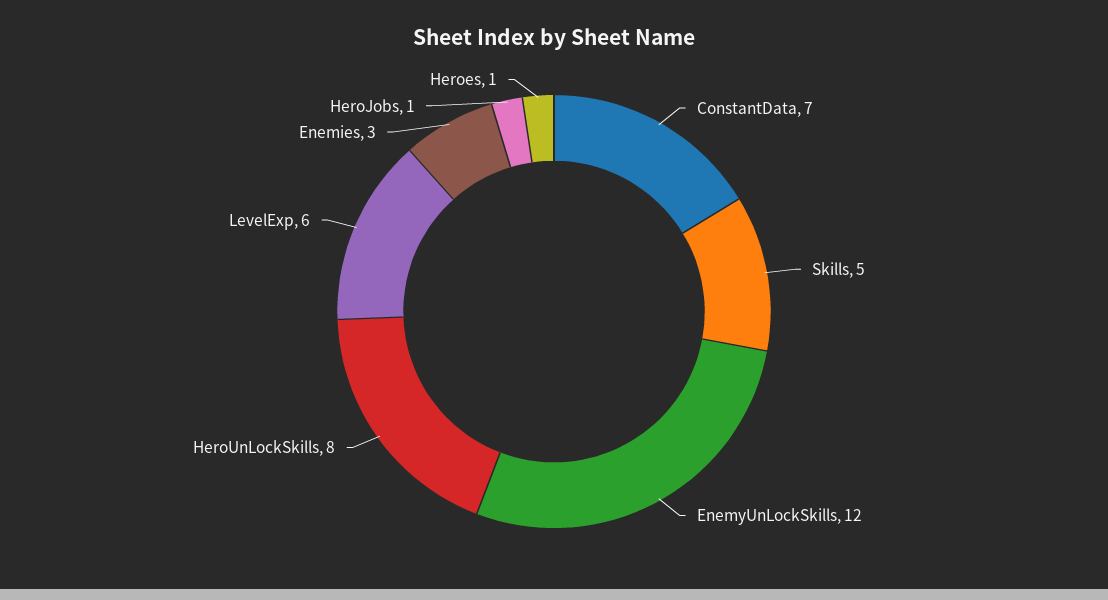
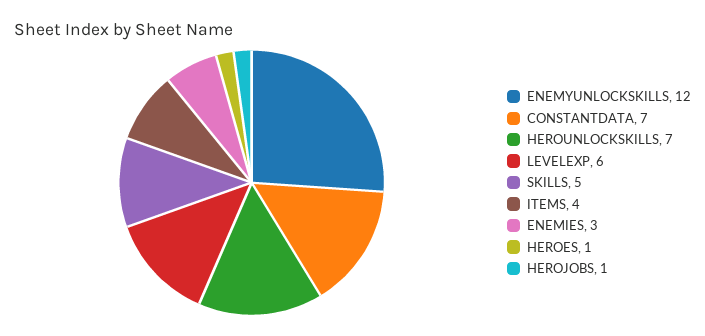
HeroUnLockSkills: 8 -> 7
ITEMS: none -> 4

